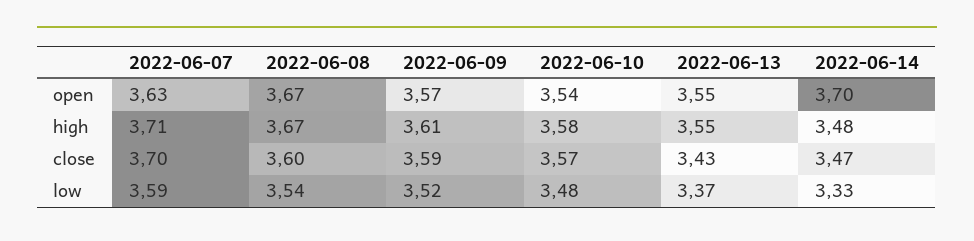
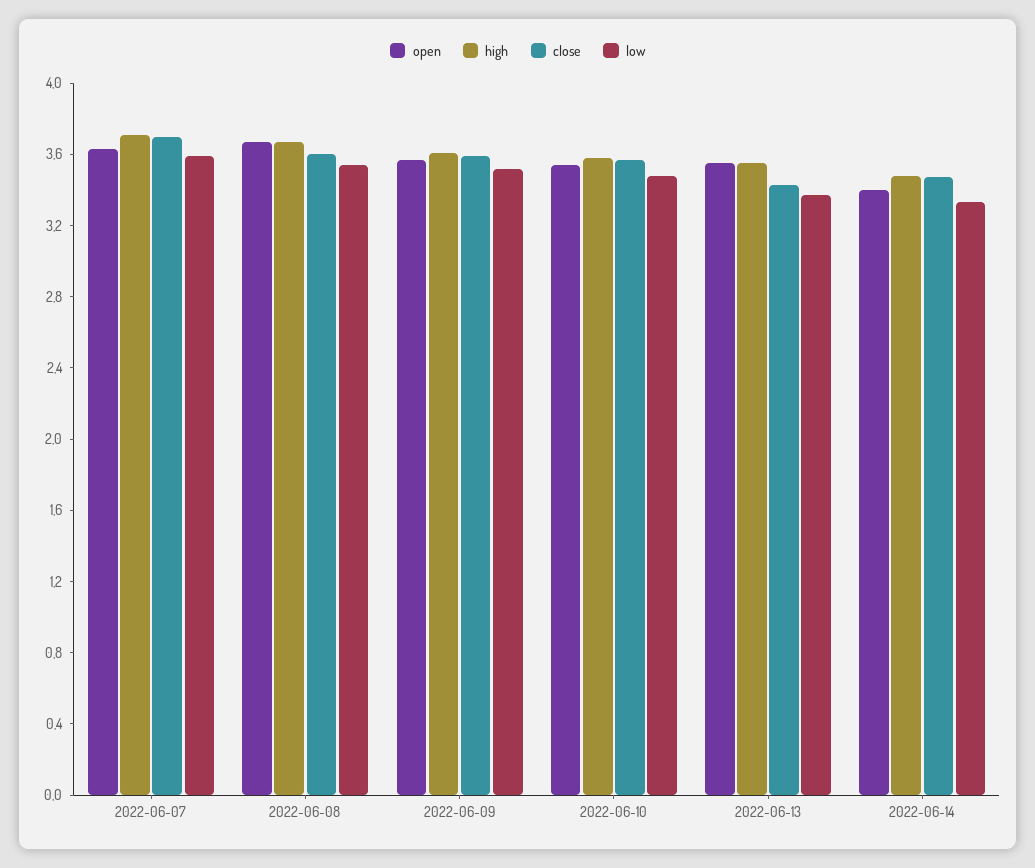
open, 2022-06-14: 3.7 -> 3.4

